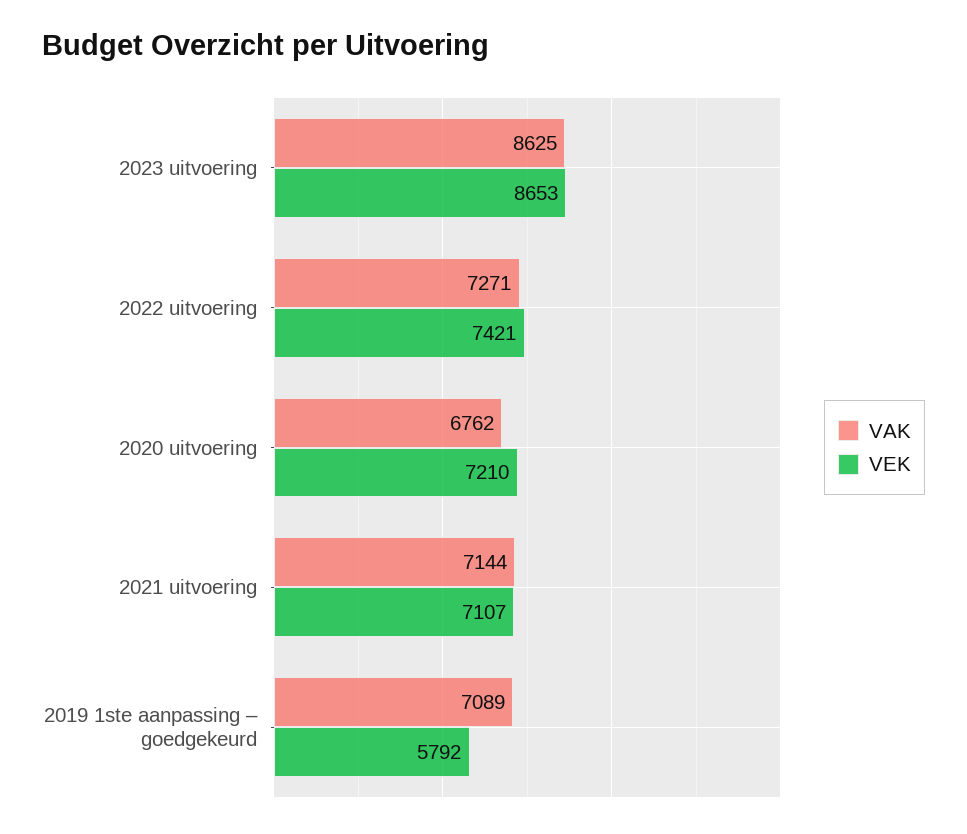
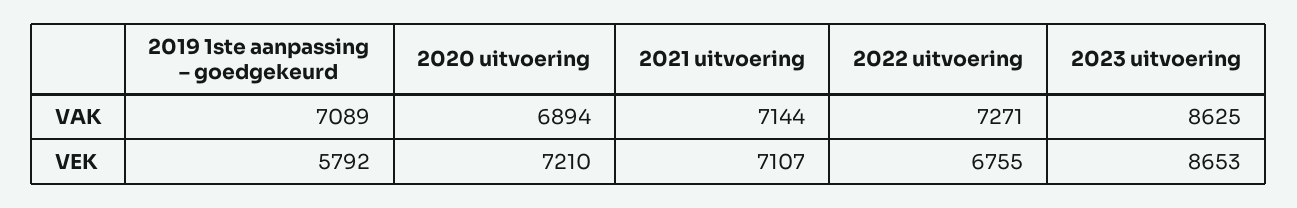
VEK, 2022 uitvoering: 7421 -> 6755
VAK, 2020 uitvoering: 6762 -> 6894

